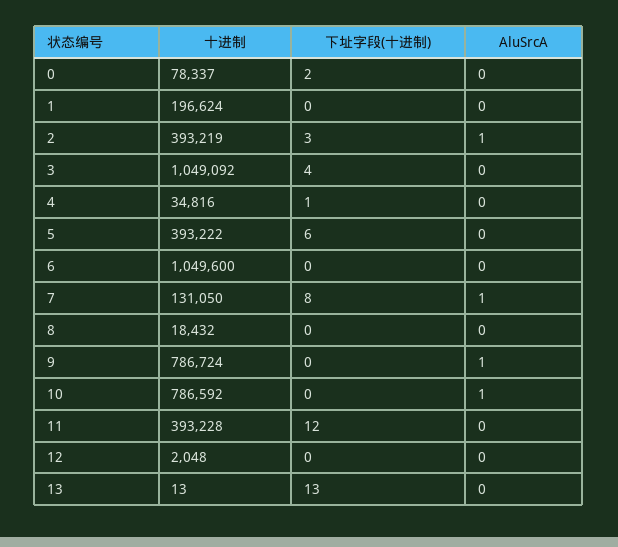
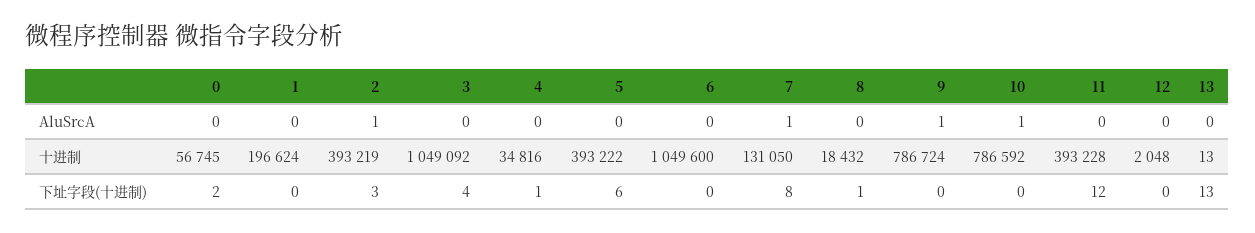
十进制, 0: 78337 -> 56745
下址字段(十进制), 8: 0 -> 1

